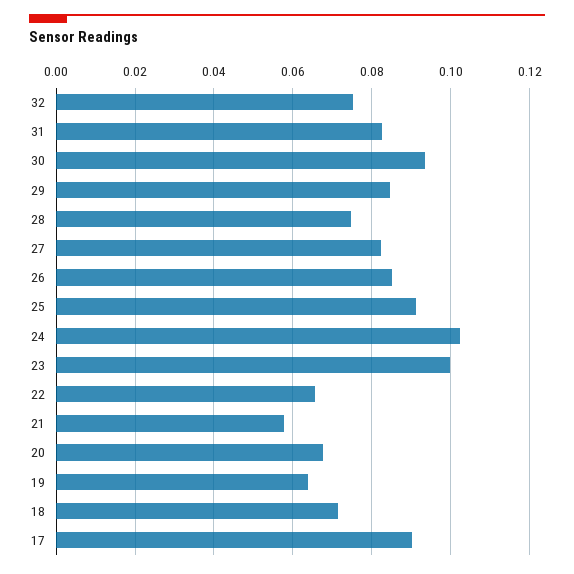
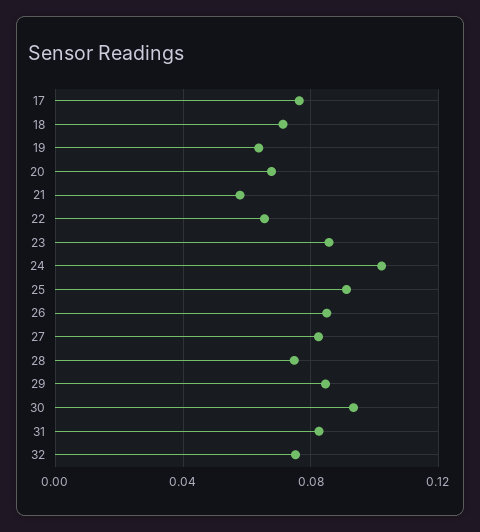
23: 0.1 -> 0.085
17: 0.09 -> 0.075

